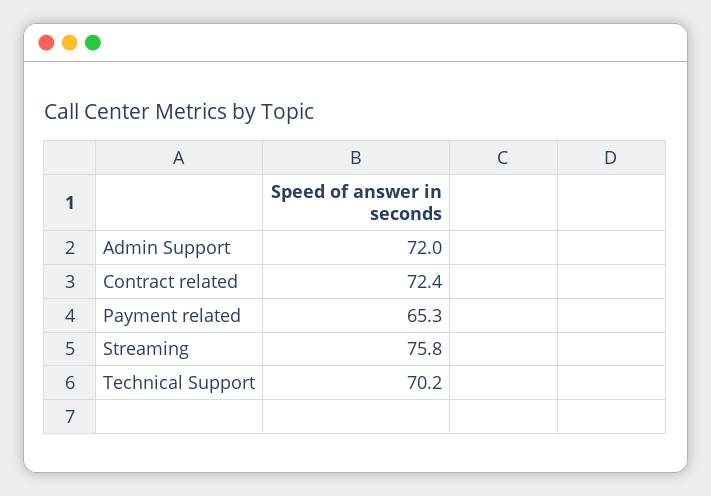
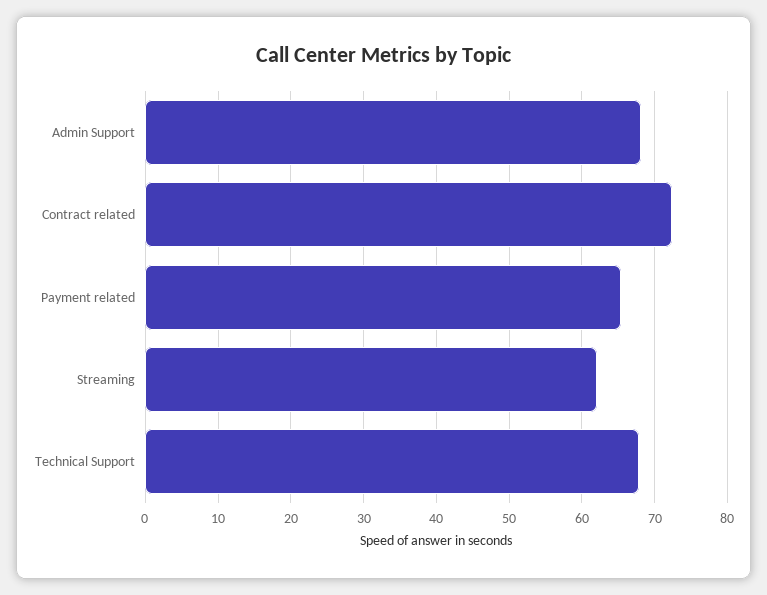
Admin Support: 72 -> 68
Streaming: 75.8 -> 62
Technical Support: 70.2 -> 68

